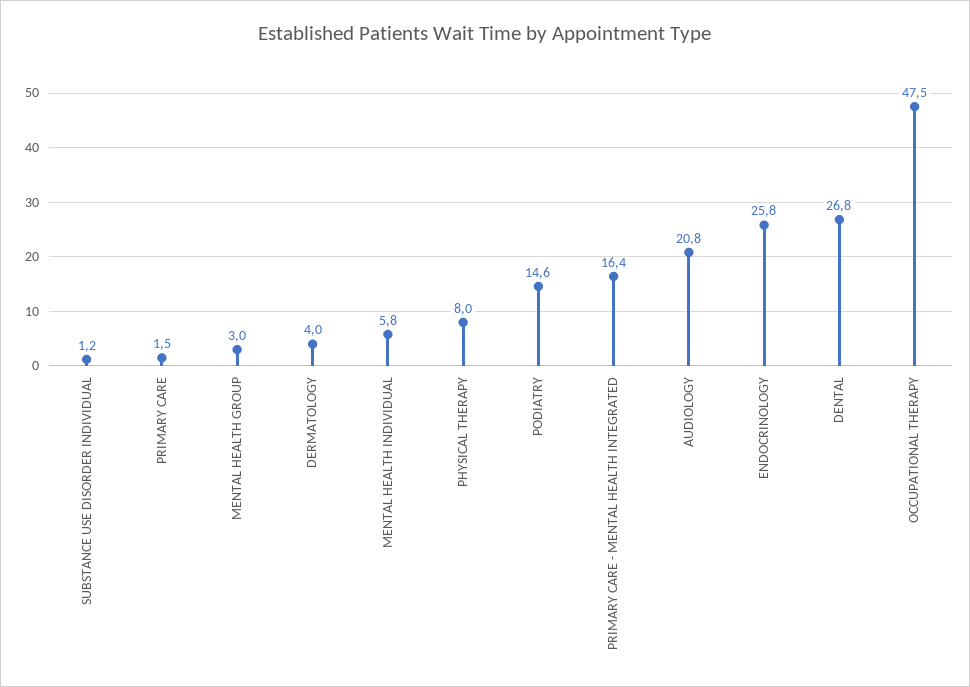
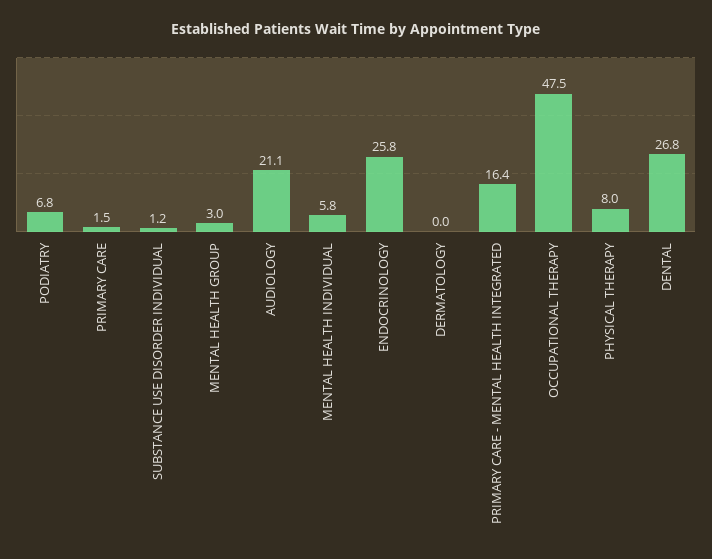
DERMATOLOGY: 4 -> 0
PODIATRY: 14.6 -> 6.8
AUDIOLOGY: 20.8 -> 21.1

